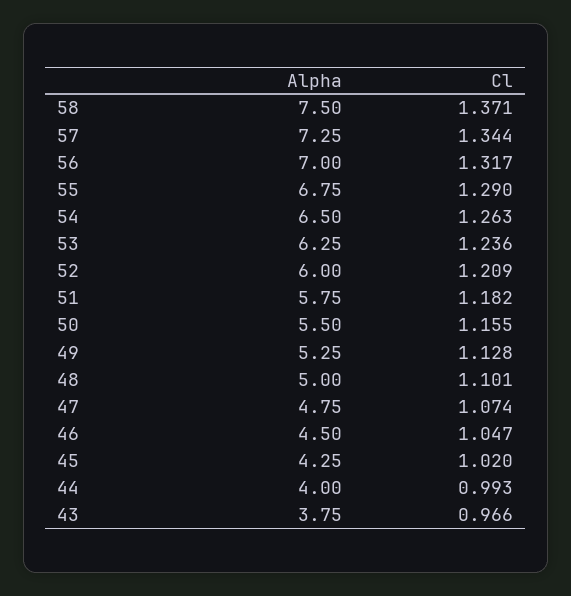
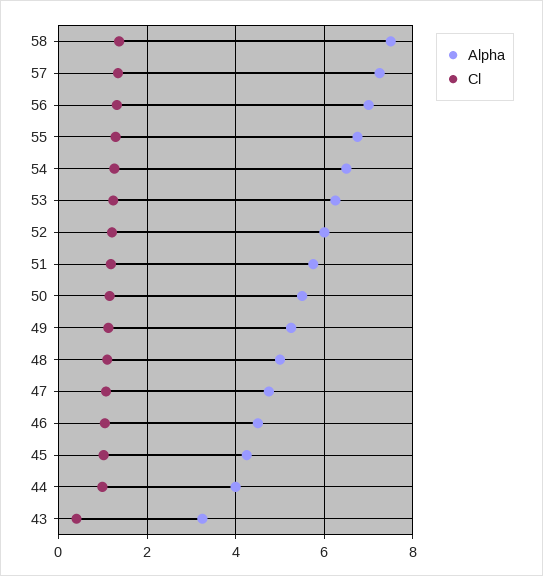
Alpha, 43: 3.75 -> 3.2
Cl, 43: 0.966 -> 0.4

